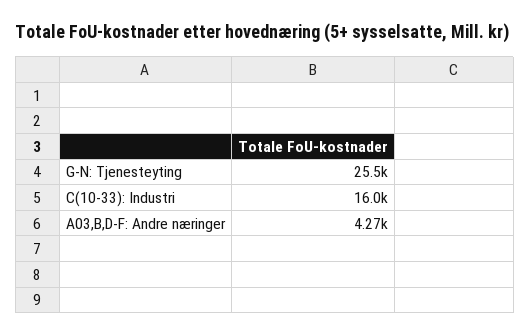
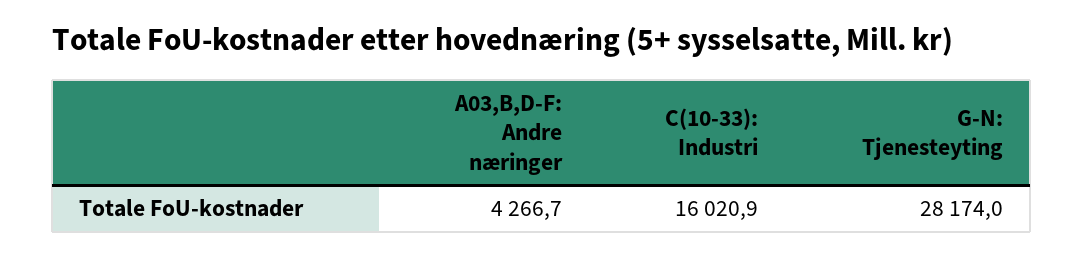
G-N: Tjenesteyting: 25500 -> 28174

